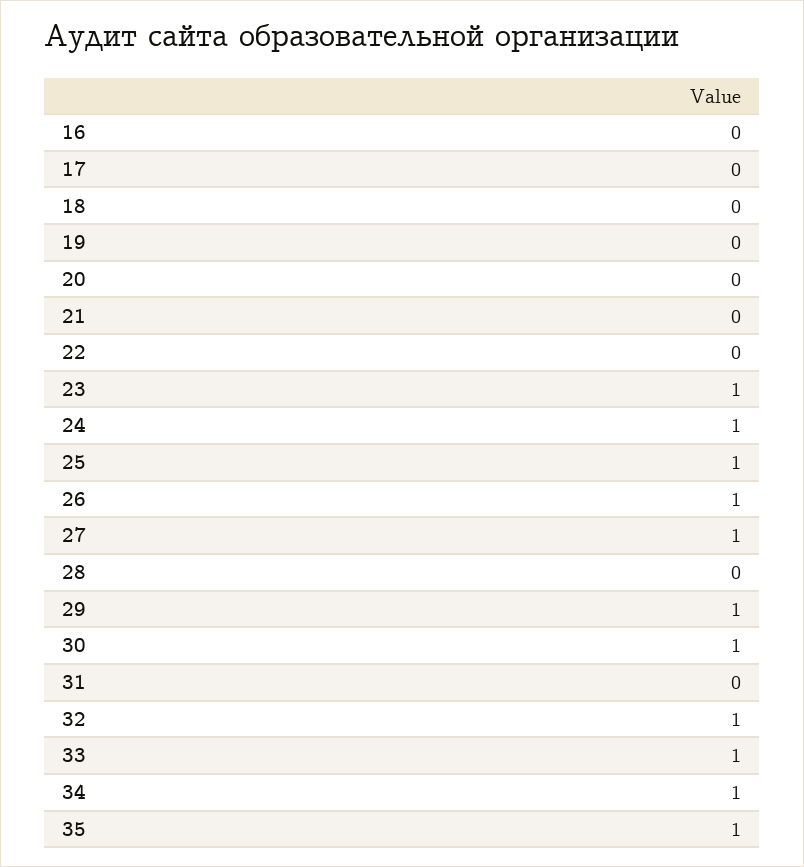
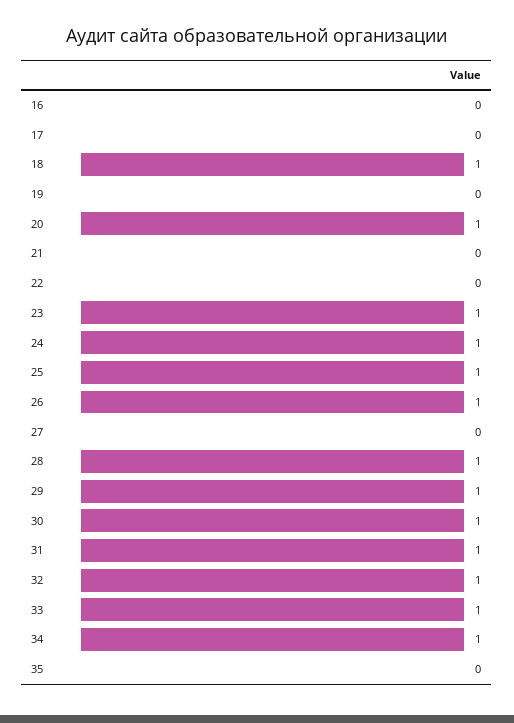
18: 0 -> 1
20: 0 -> 1
27: 1 -> 0
28: 0 -> 1
31: 0 -> 1
35: 1 -> 0

